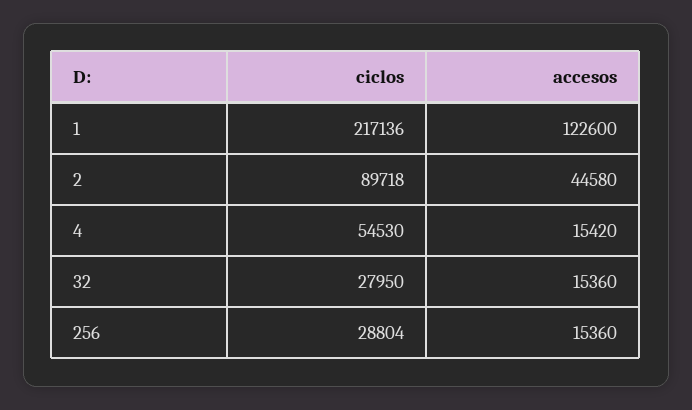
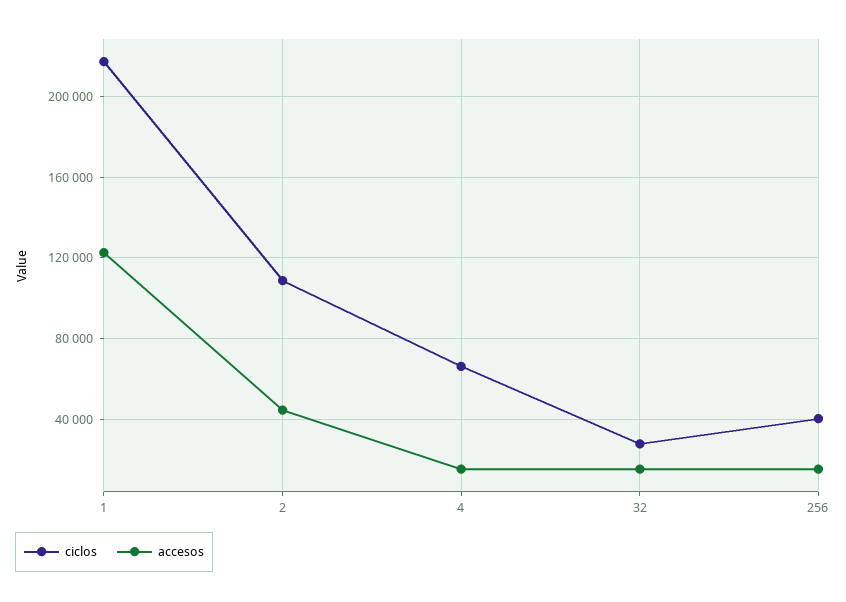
ciclos, 2: 89718 -> 110000
ciclos, 4: 54530 -> 65000
ciclos, 256: 28804 -> 40000

